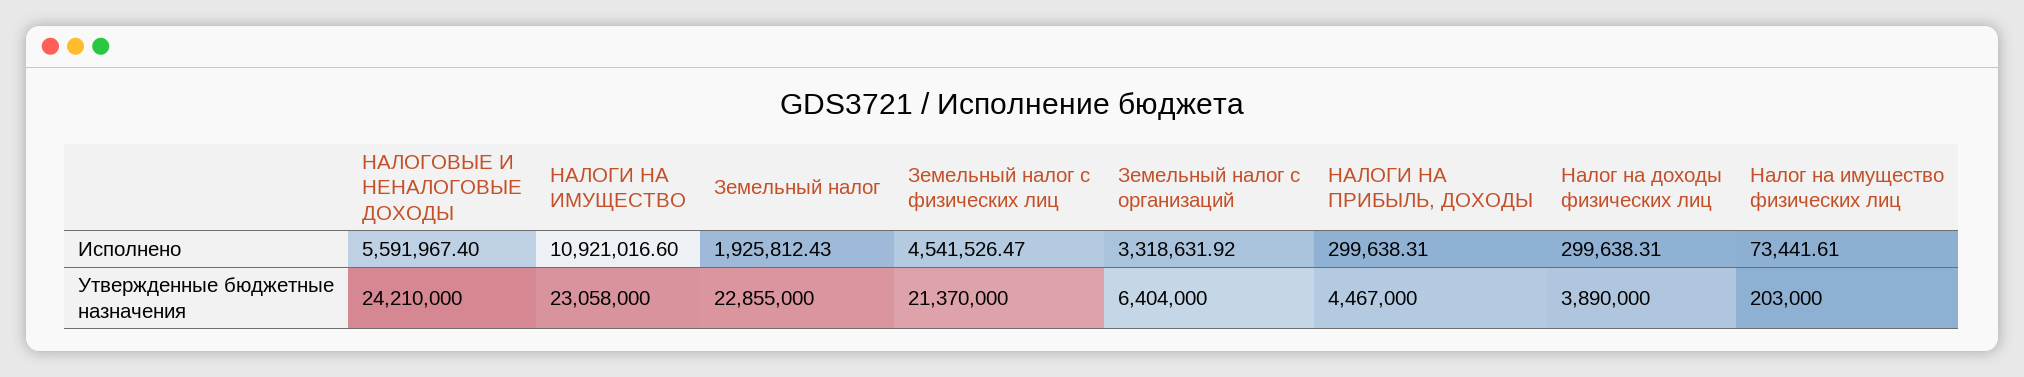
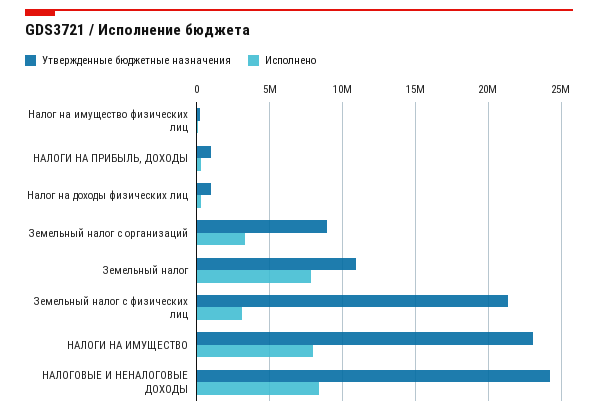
Исполнено, НАЛОГОВЫЕ И НЕНАЛОГОВЫЕ ДОХОДЫ: 5591967.4 -> 8500000
Исполнено, НАЛОГИ НА ИМУЩЕСТВО: 10921016.6 -> 8000000
Исполнено, Земельный налог: 1925812.43 -> 8000000
Исполнено, Земельный налог с физических лиц: 4541526.47 -> 3000000
Утвержденные бюджетные назначения, Земельный налог: 22855000 -> 11000000
Утвержденные бюджетные назначения, Земельный налог с организаций: 6404000 -> 9000000
Утвержденные бюджетные назначения, НАЛОГИ НА ПРИБЫЛЬ, ДОХОДЫ: 4467000 -> 1000000
Утвержденные бюджетные назначения, Налог на доходы физических лиц: 3890000 -> 1000000

